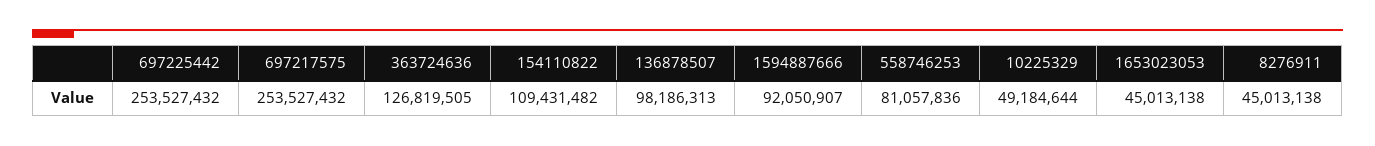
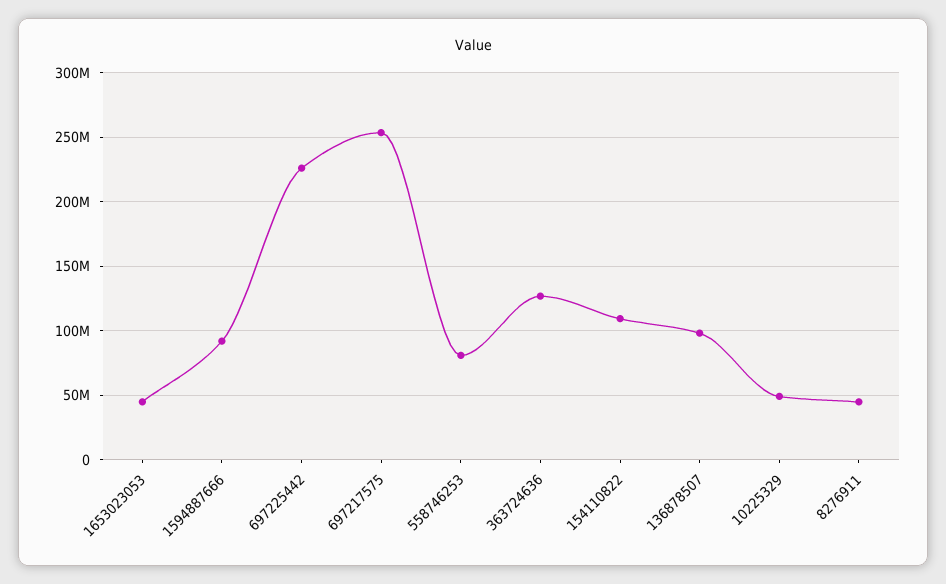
697225442: 253527432 -> 225000000

